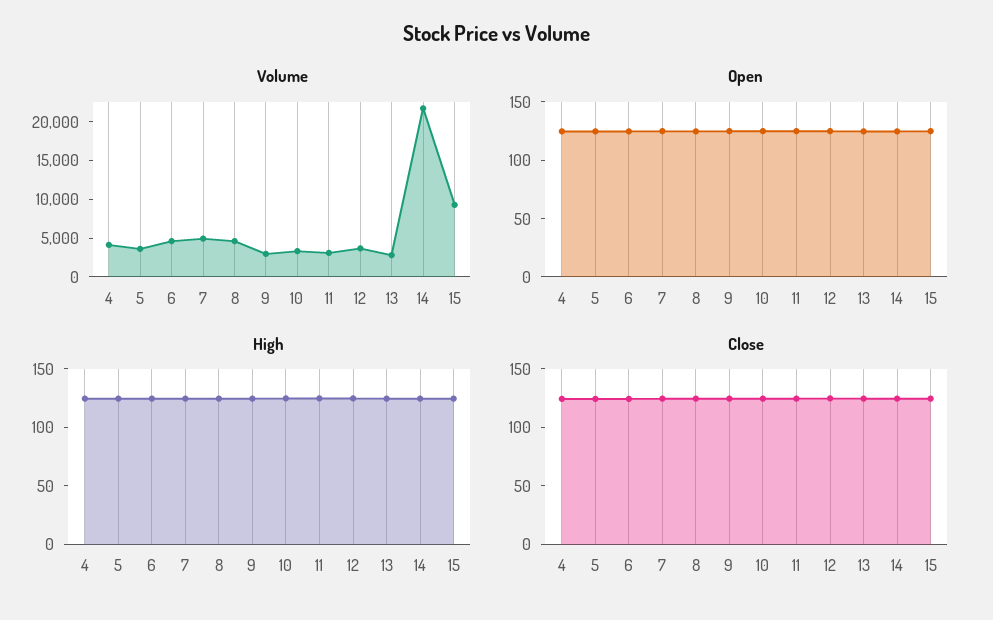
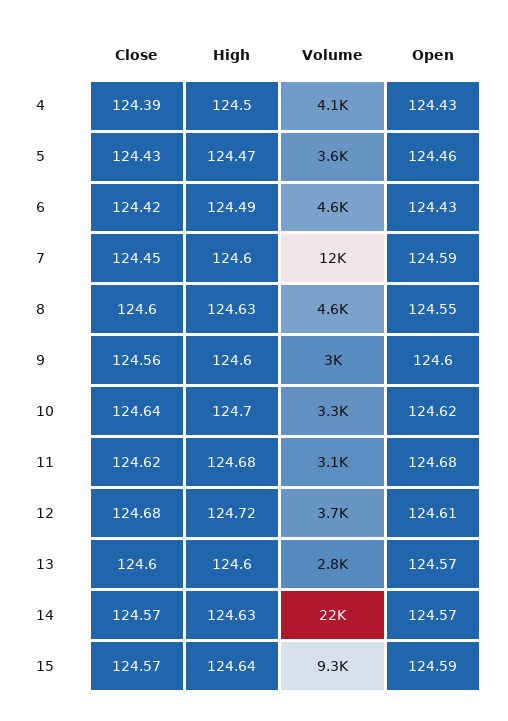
Volume, 7: 5000 -> 12000

